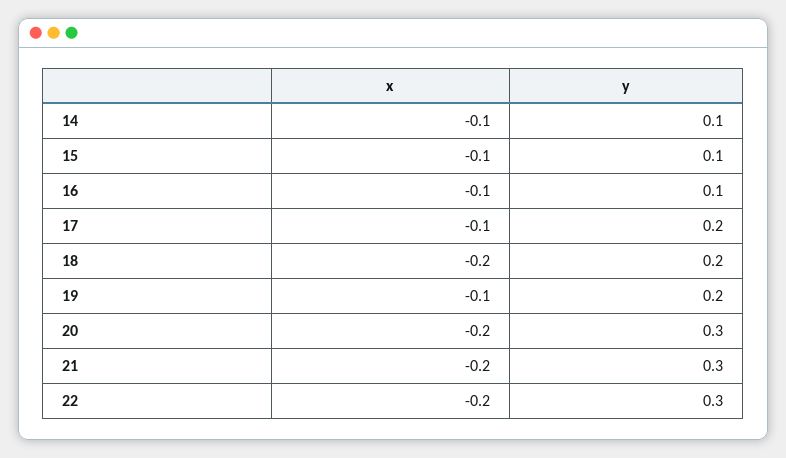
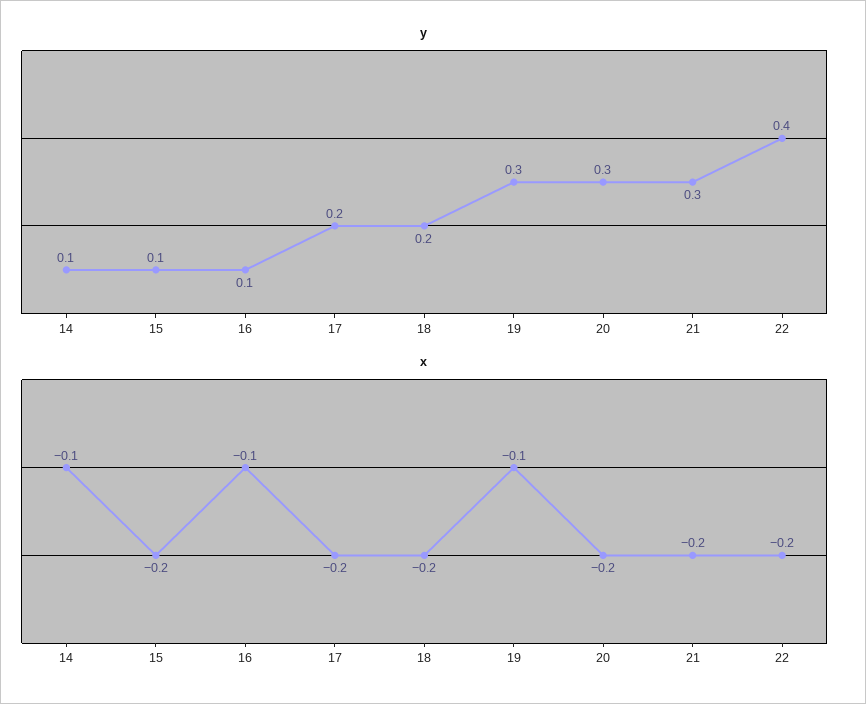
x, 15: -0.1 -> -0.2
x, 17: -0.1 -> -0.2
y, 19: 0.2 -> 0.3
y, 22: 0.3 -> 0.4

